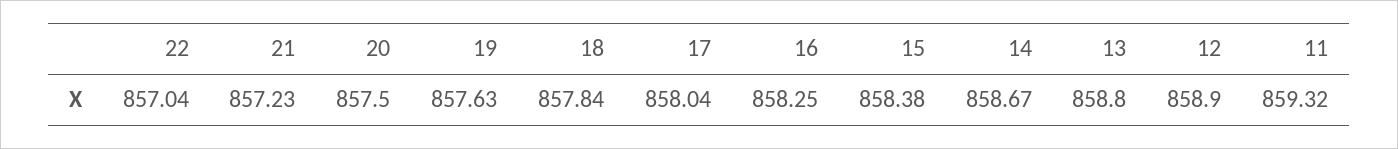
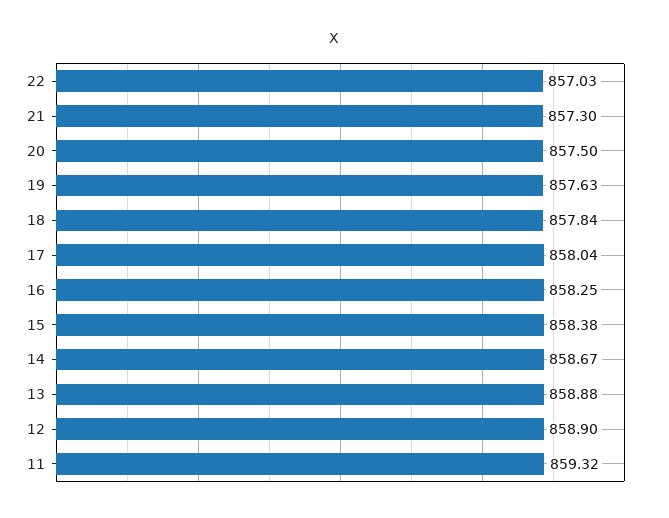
22: 857.04 -> 857.03
21: 857.23 -> 857.3
13: 858.8 -> 858.88

